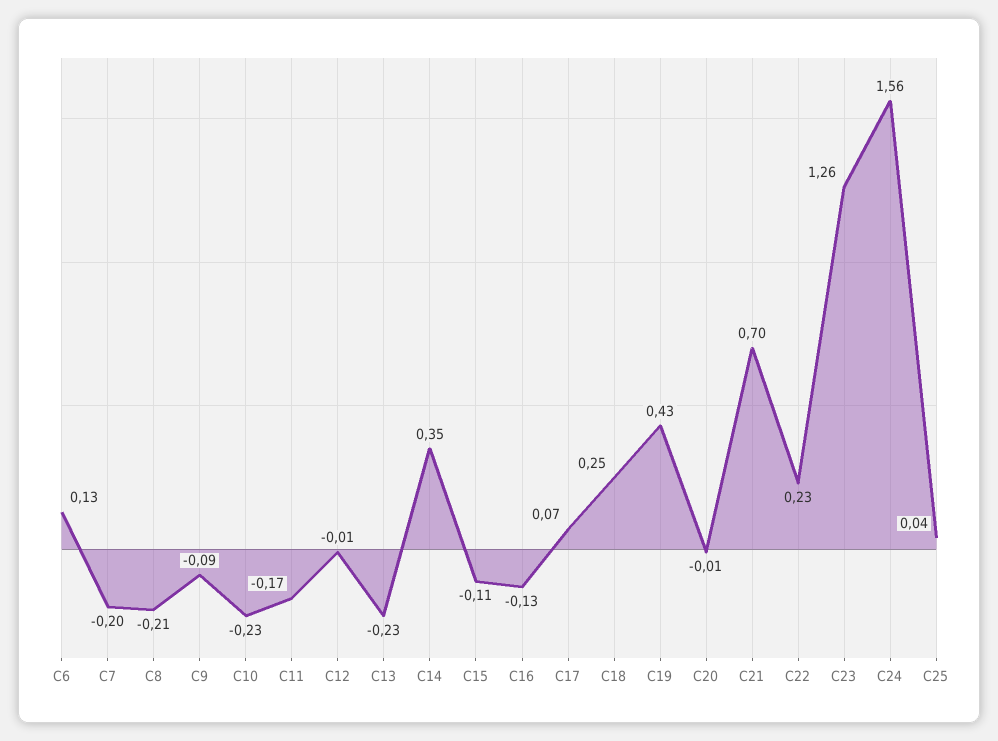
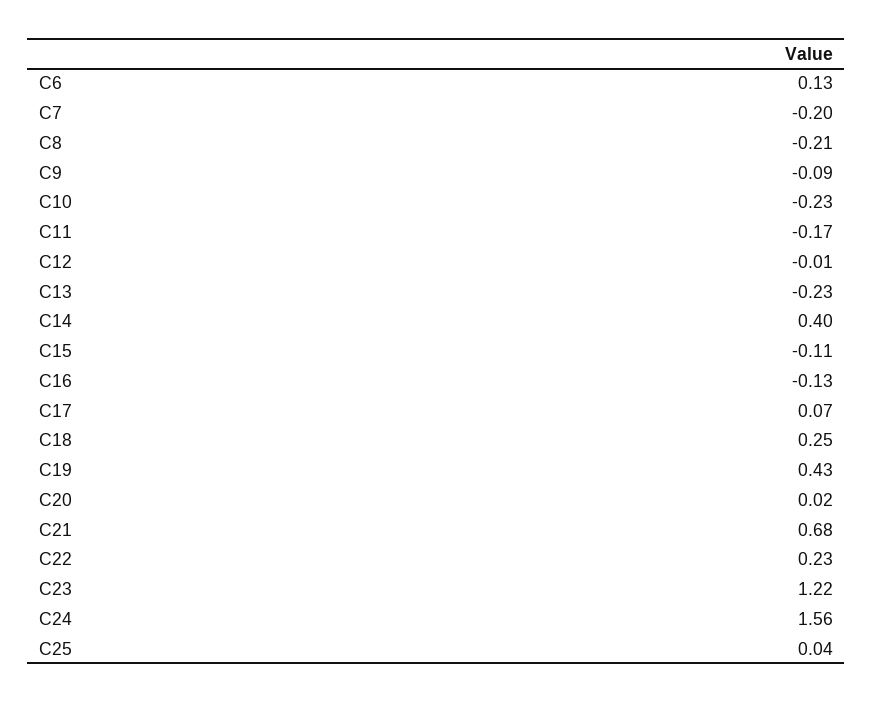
C14: 0.35 -> 0.4
C20: -0.01 -> 0.02
C21: 0.7 -> 0.68
C23: 1.26 -> 1.22

